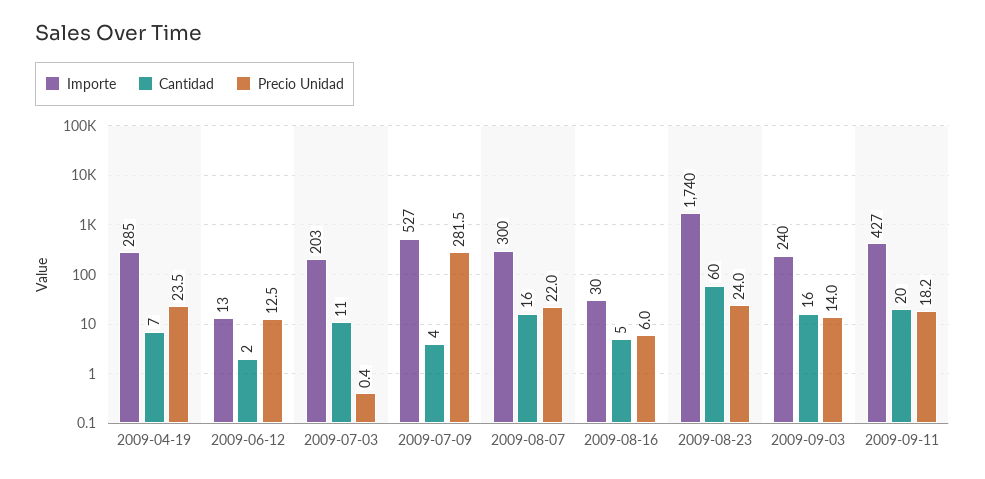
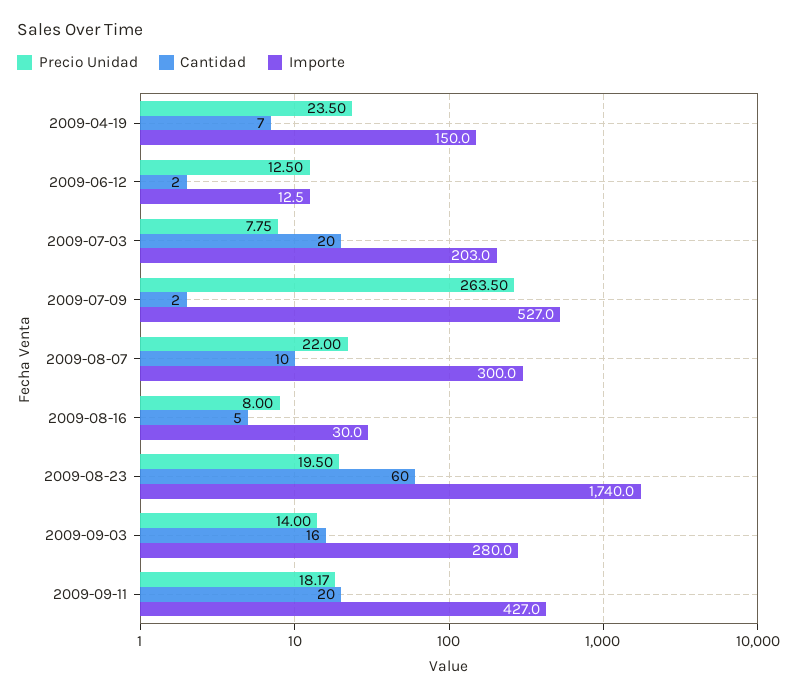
Importe, 2009-04-19: 285 -> 150
Cantidad, 2009-07-03: 11 -> 20
Precio Unidad, 2009-07-03: 0.4 -> 7.75
Cantidad, 2009-07-09: 4 -> 2
Precio Unidad, 2009-07-09: 281.5 -> 263.5
Cantidad, 2009-08-07: 16 -> 10
Precio Unidad, 2009-08-16: 6 -> 8
Precio Unidad, 2009-08-23: 24 -> 19.5
Importe, 2009-09-03: 240 -> 280

